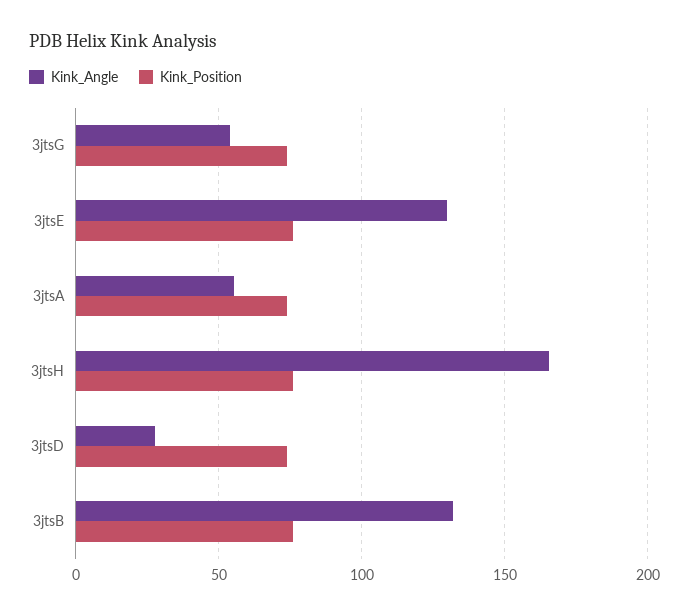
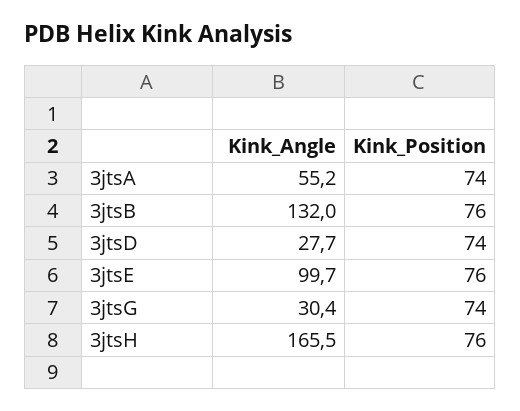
Kink_Angle, 3jtsG: 55 -> 30.4
Kink_Angle, 3jtsE: 130 -> 99.7

